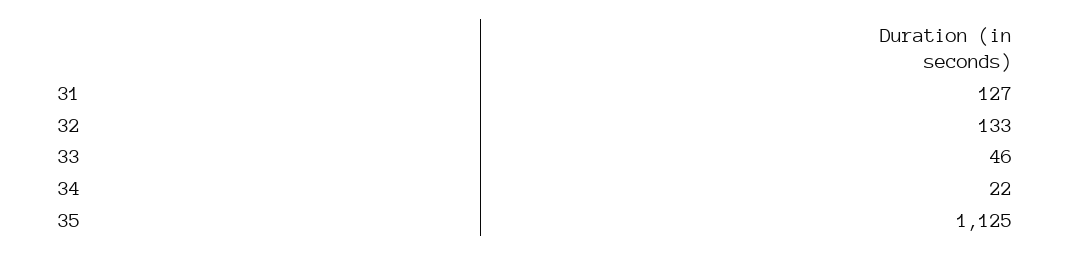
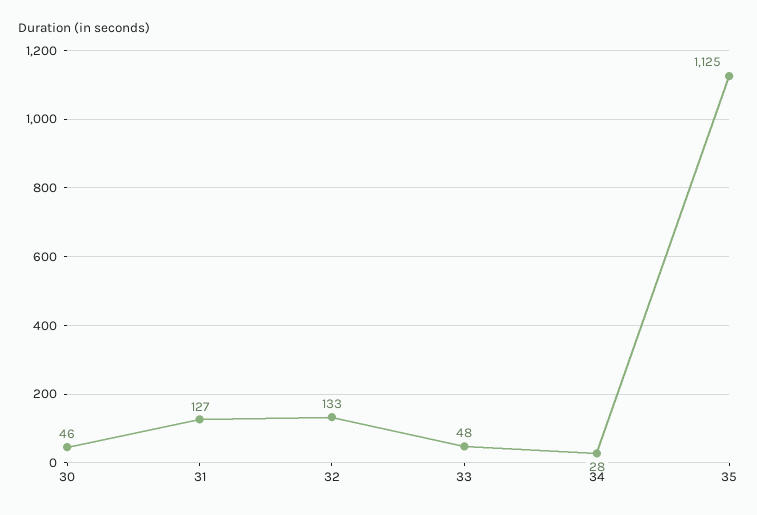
33: 46 -> 48
34: 22 -> 28
30: none -> 46

